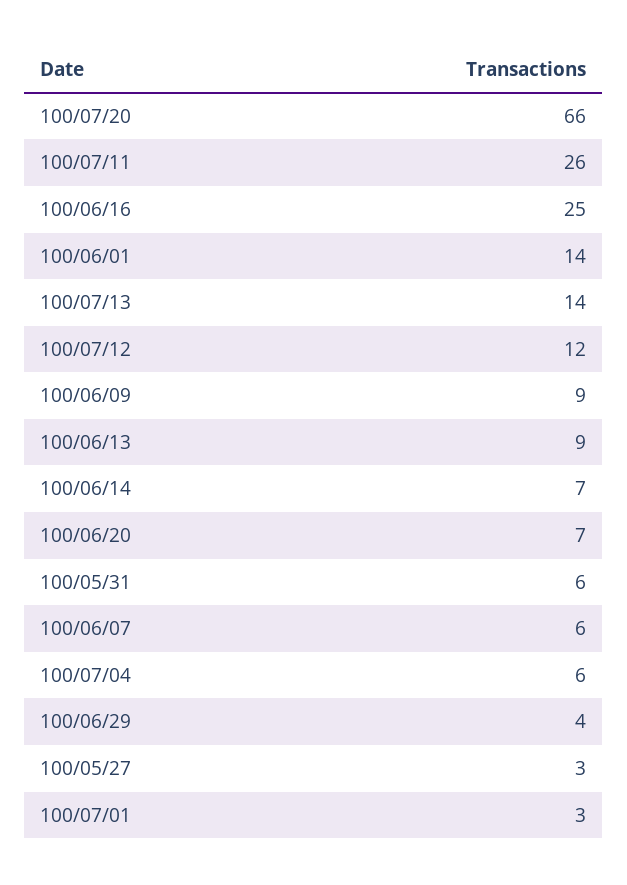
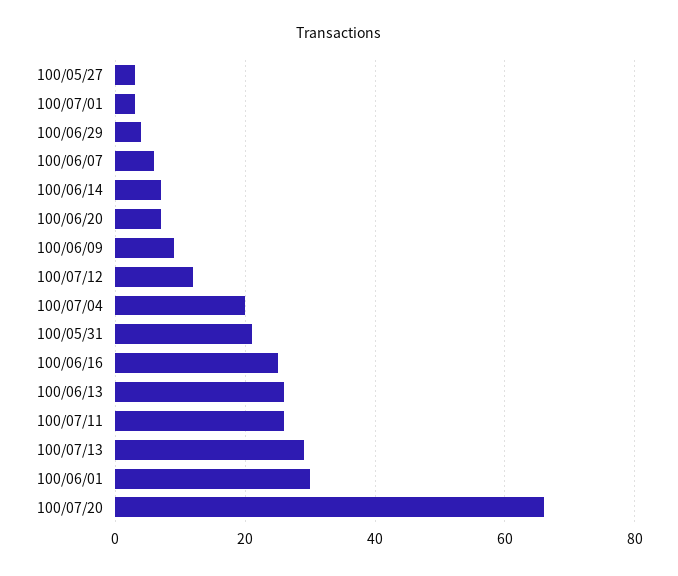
100/06/01: 14 -> 30
100/07/13: 14 -> 30
100/06/13: 9 -> 25
100/05/31: 6 -> 20
100/07/04: 6 -> 20

